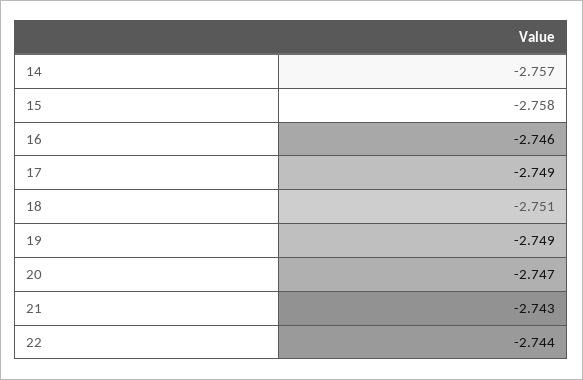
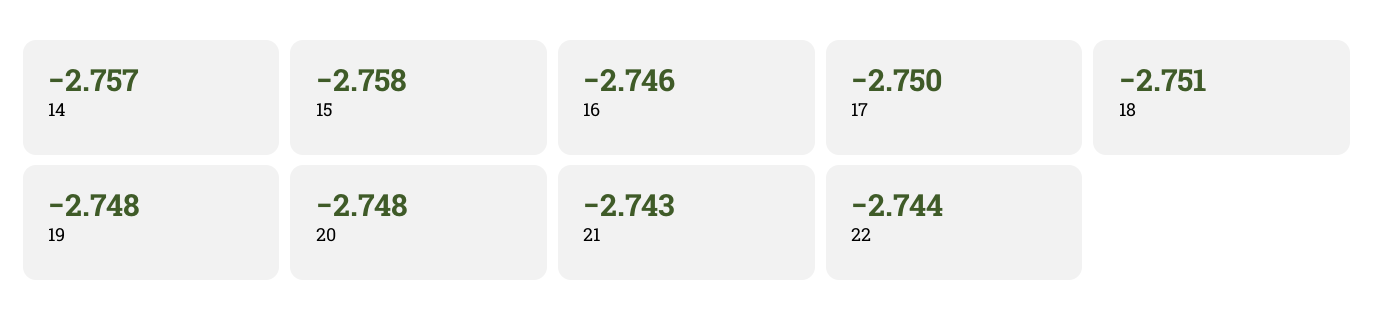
17: -2.749 -> -2.75
19: -2.749 -> -2.748
20: -2.747 -> -2.748

